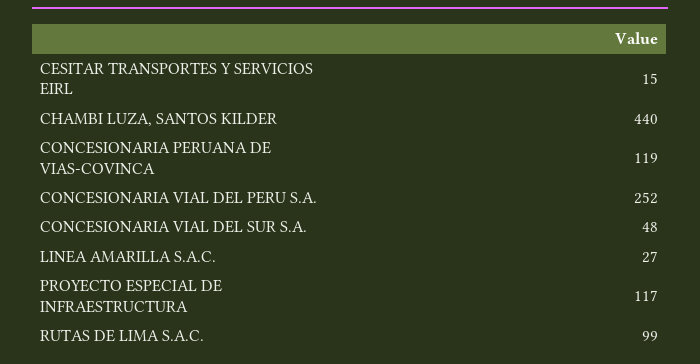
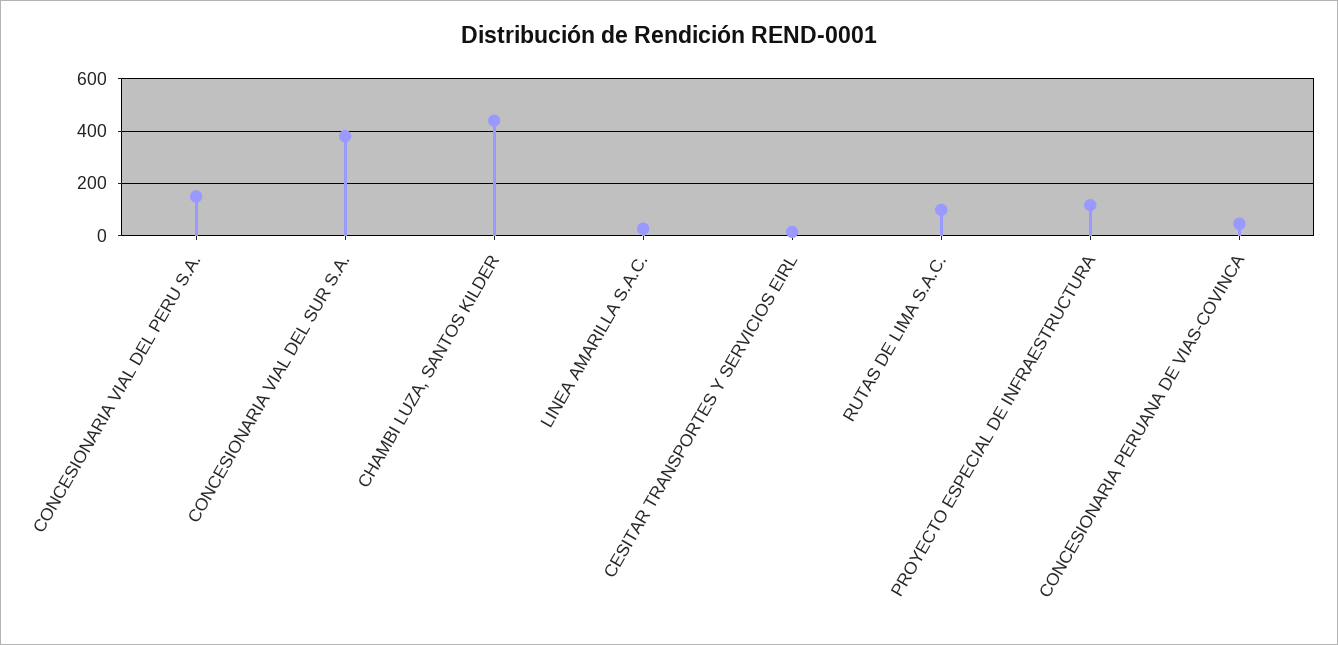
CONCESIONARIA PERUANA DE VIAS-COVINCA: 119 -> 50
CONCESIONARIA VIAL DEL PERU S.A.: 252 -> 150
CONCESIONARIA VIAL DEL SUR S.A.: 48 -> 375

